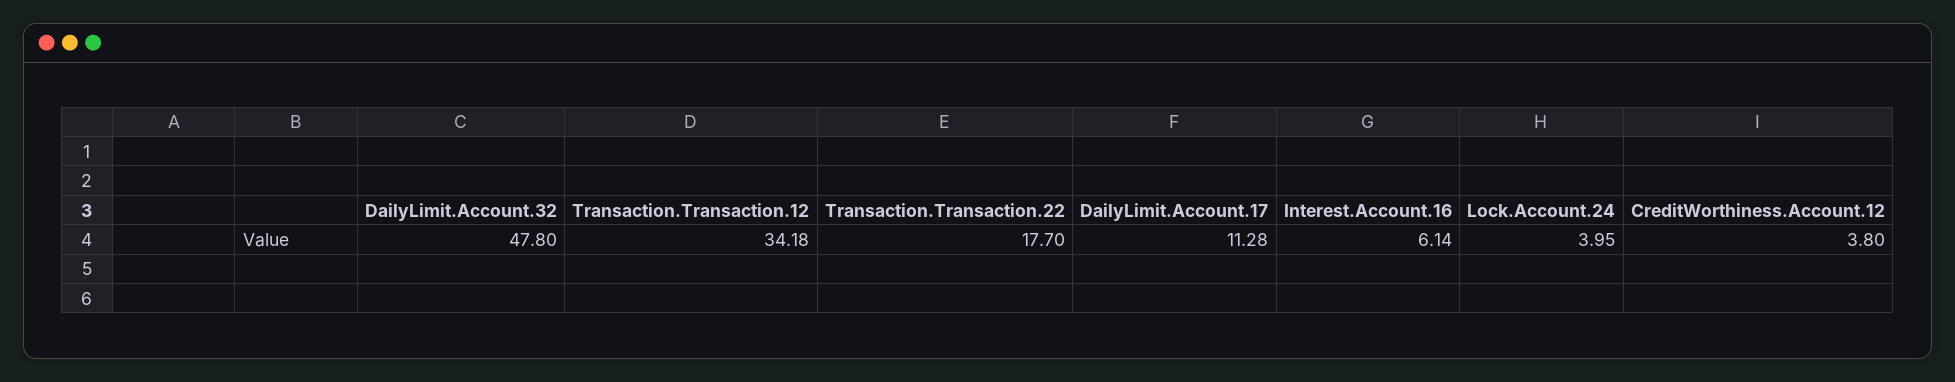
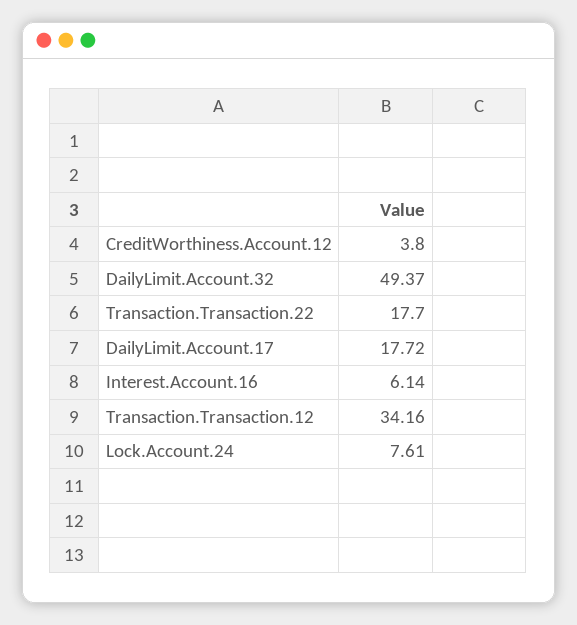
DailyLimit.Account.32: 47.8 -> 49.37
Transaction.Transaction.12: 34.18 -> 34.16
DailyLimit.Account.17: 11.28 -> 17.72
Lock.Account.24: 3.95 -> 7.61

